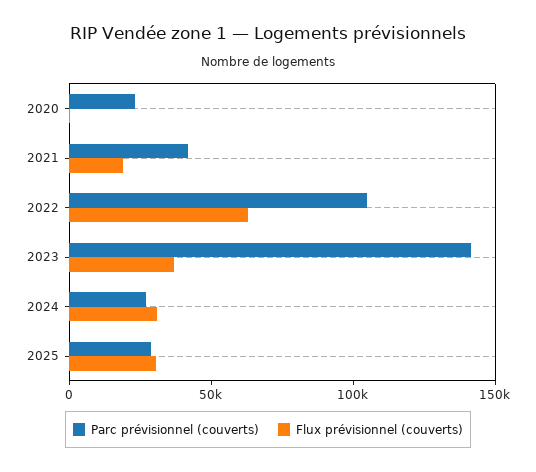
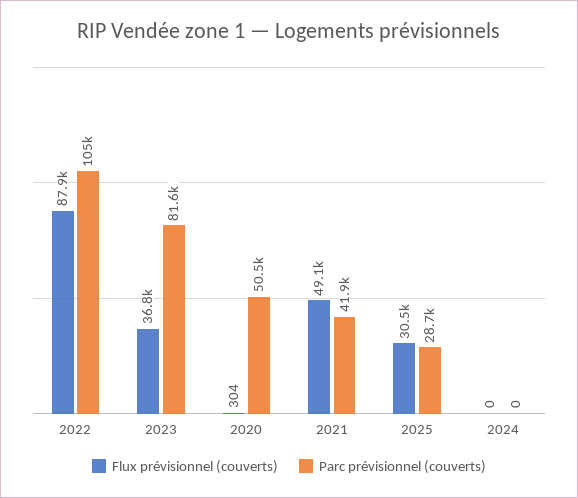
Parc prévisionnel (couverts), 2020: 20000 -> 50500
Flux prévisionnel (couverts), 2021: 20000 -> 49100
Flux prévisionnel (couverts), 2022: 60000 -> 87900
Parc prévisionnel (couverts), 2023: 140000 -> 81600
Parc prévisionnel (couverts), 2024: 30000 -> 0
Flux prévisionnel (couverts), 2024: 30000 -> 0

